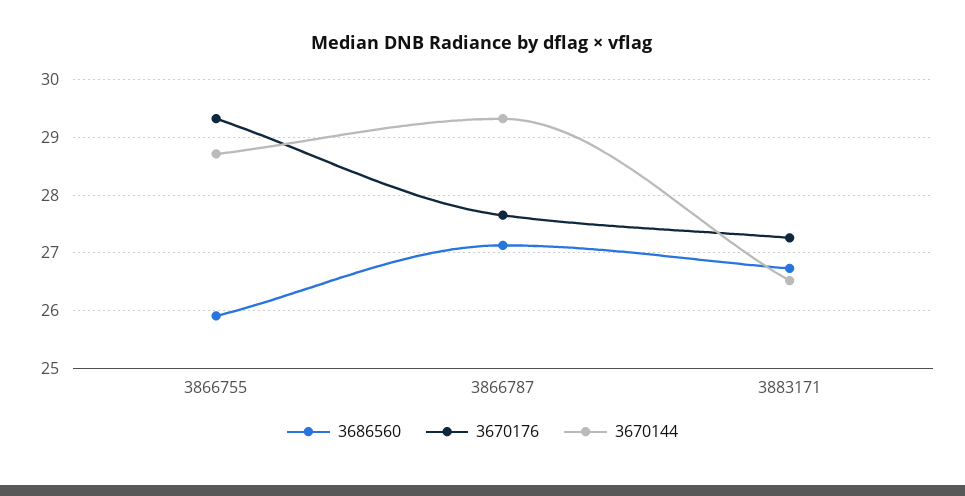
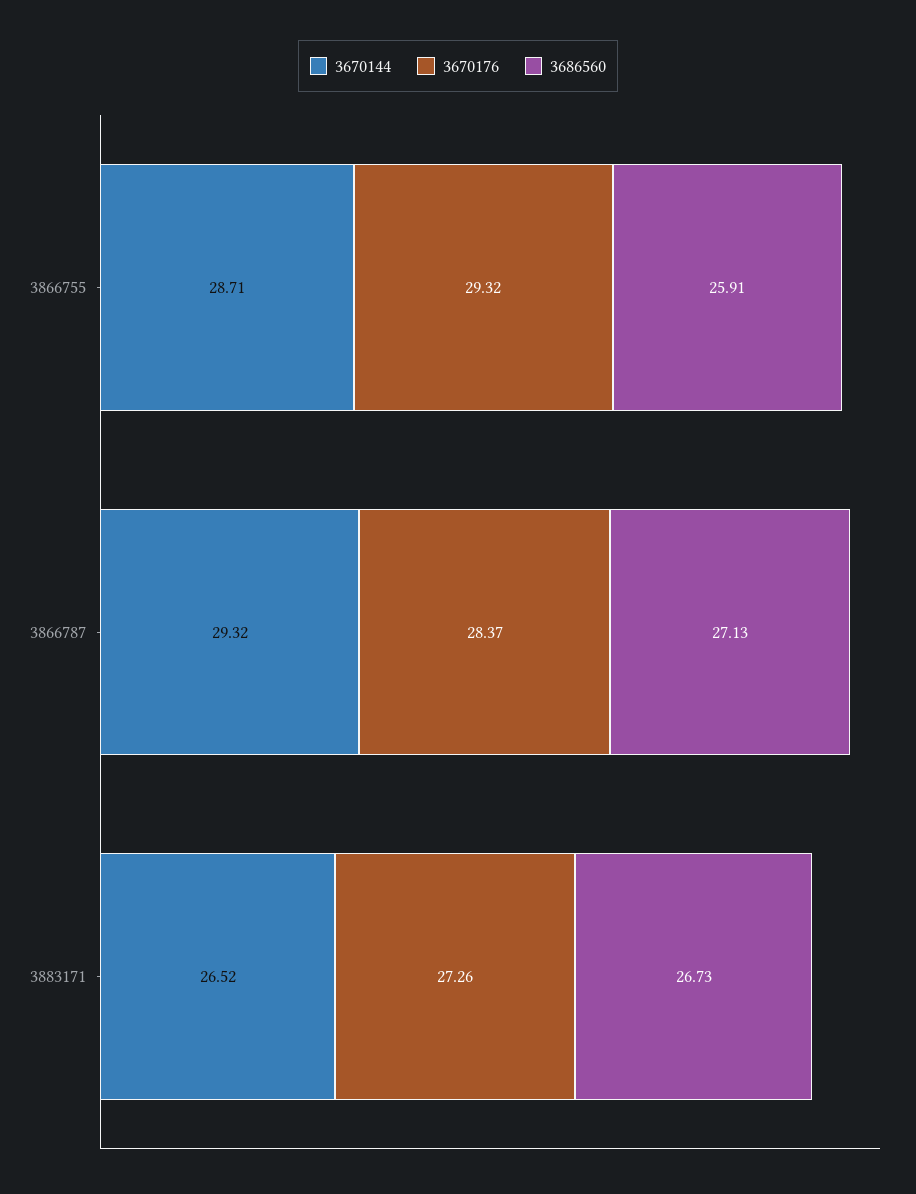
3670176, 3866787: 27.6 -> 28.37

